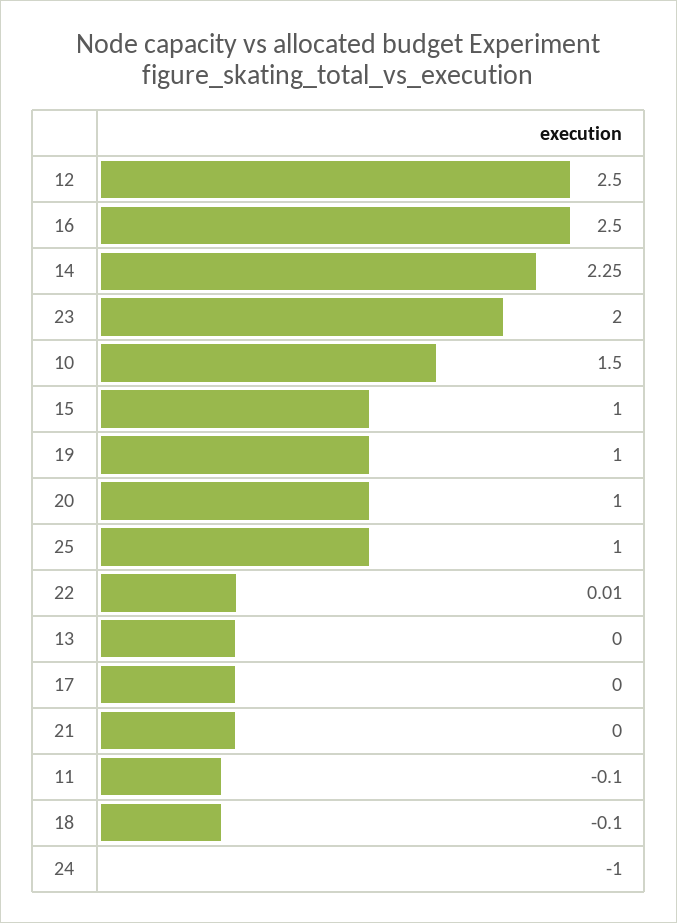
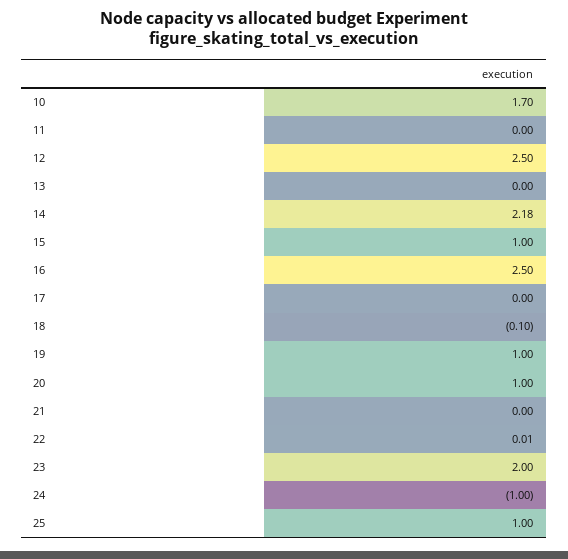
14: 2.25 -> 2.18
10: 1.5 -> 1.7
11: -0.1 -> 0

